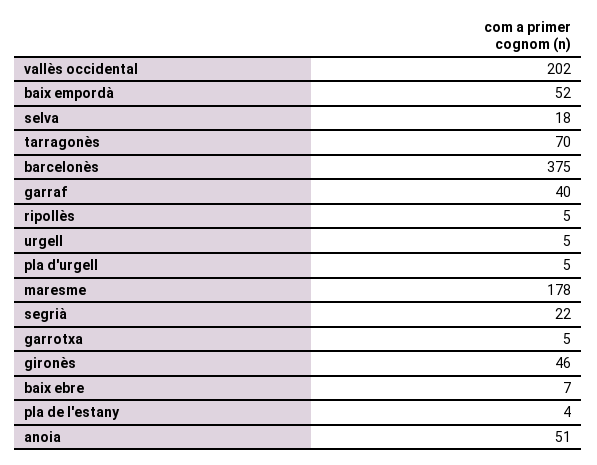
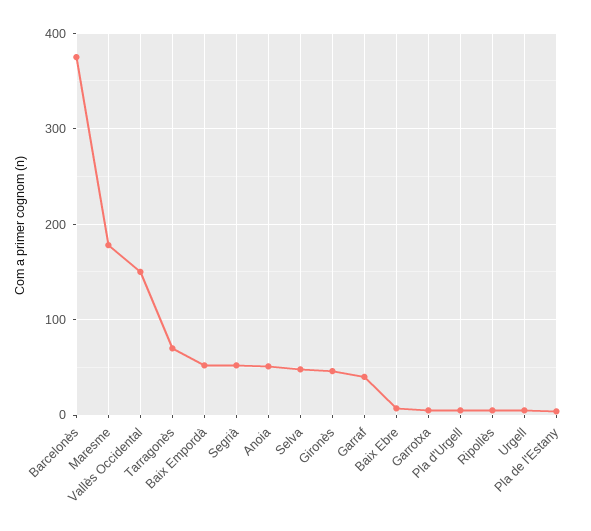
vallès occidental: 202 -> 150
selva: 18 -> 50
segrià: 22 -> 50

